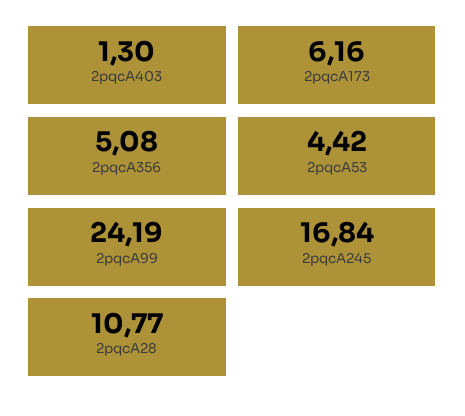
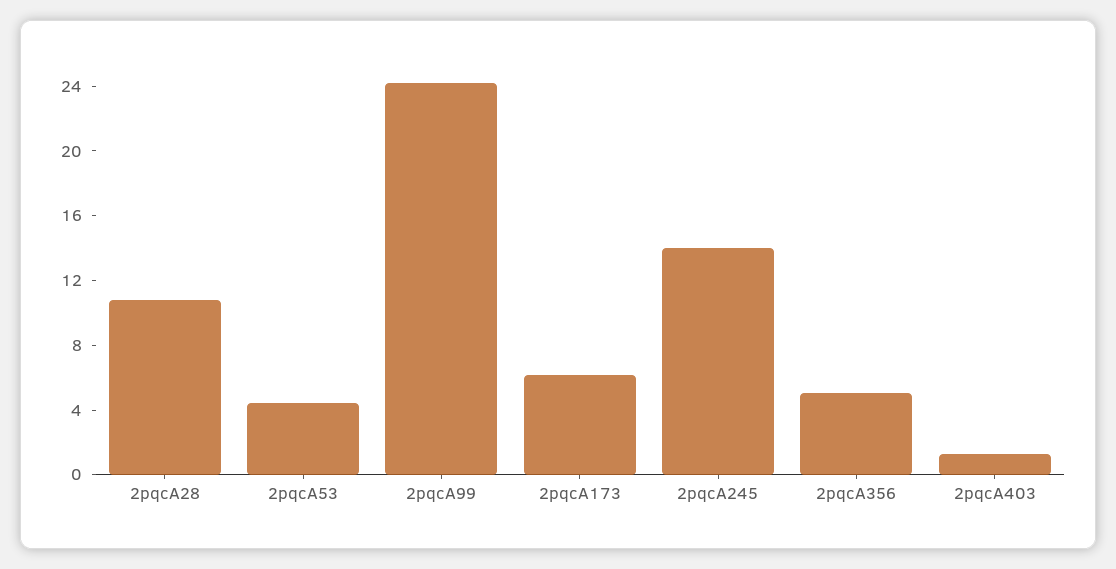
2pqcA245: 16.84 -> 14

